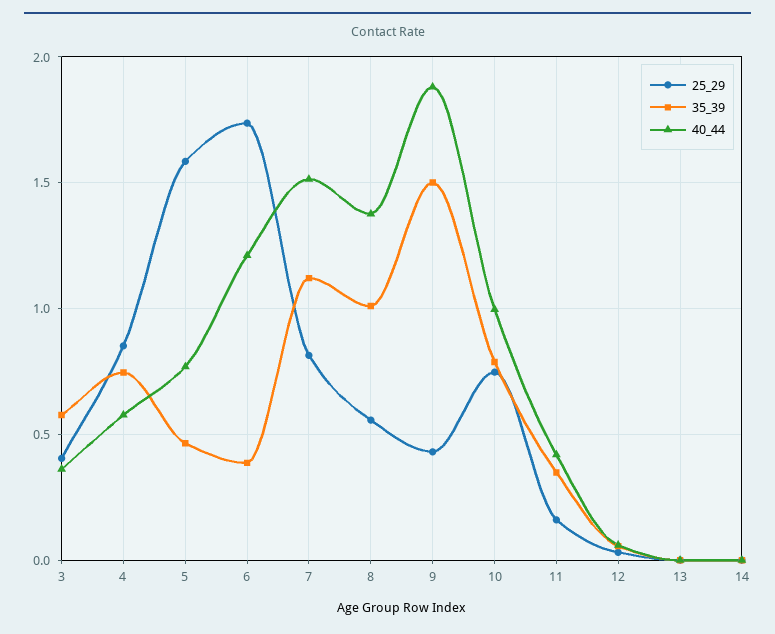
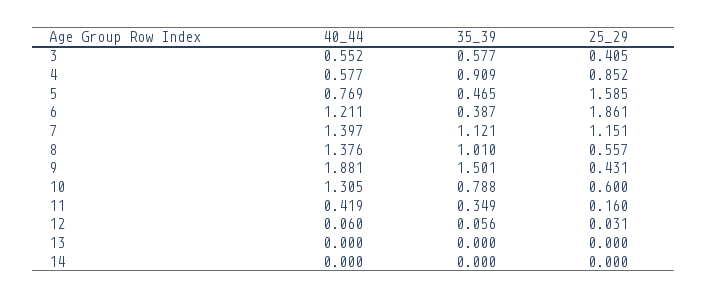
40_44, 3: 0.35 -> 0.552
35_39, 4: 0.75 -> 0.909
25_29, 6: 1.75 -> 1.861
25_29, 7: 0.8 -> 1.151
40_44, 7: 1.5 -> 1.397
25_29, 10: 0.75 -> 0.6
40_44, 10: 1 -> 1.305

